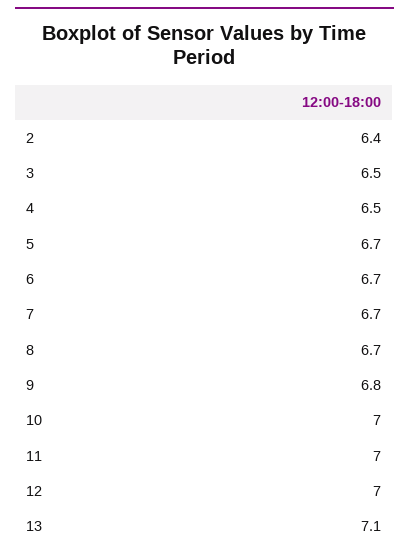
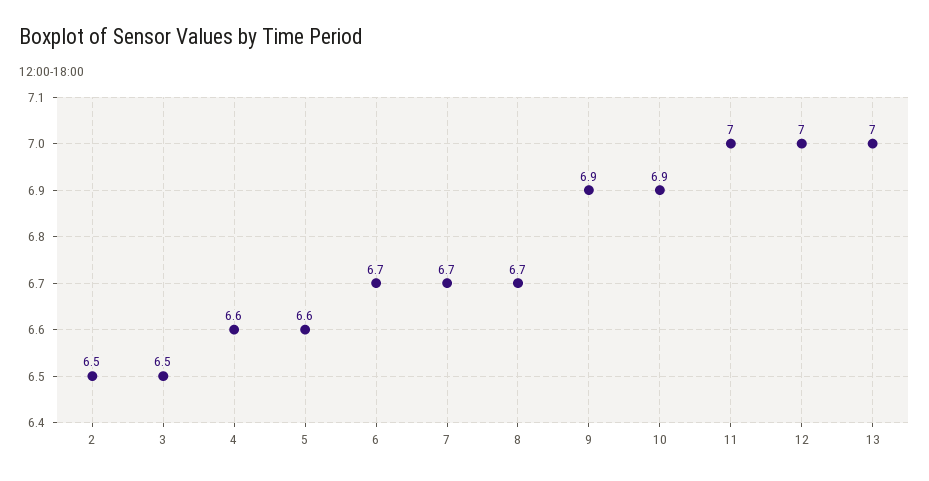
2: 6.4 -> 6.5
4: 6.5 -> 6.6
5: 6.7 -> 6.6
9: 6.8 -> 6.9
10: 7 -> 6.9
13: 7.1 -> 7

